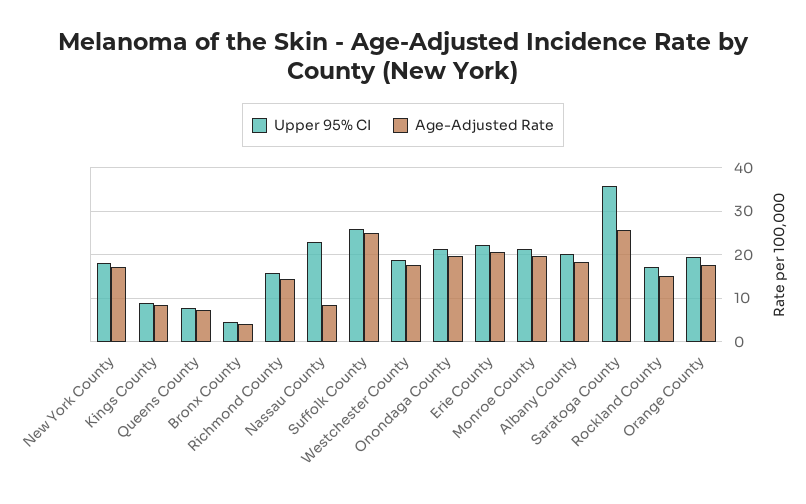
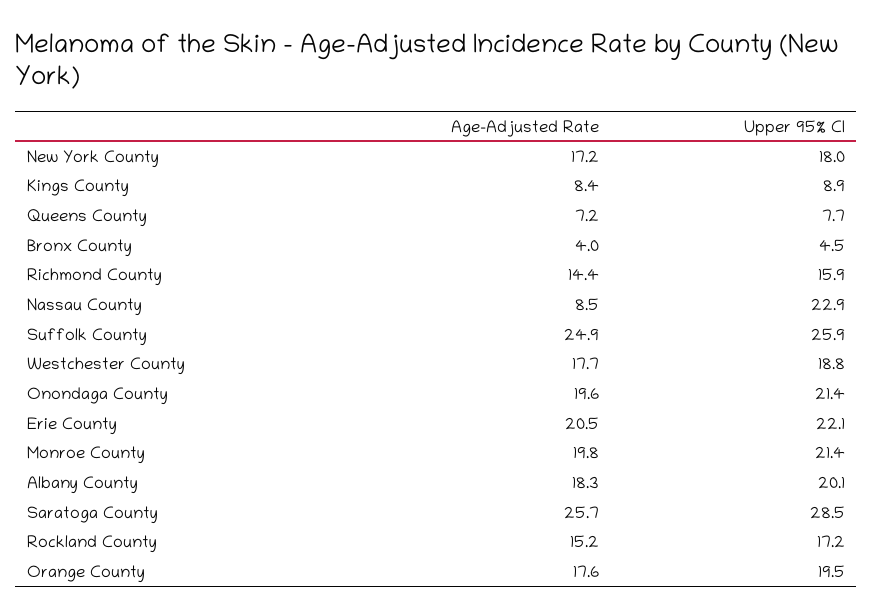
Upper 95% CI, Saratoga County: 36 -> 28.5

